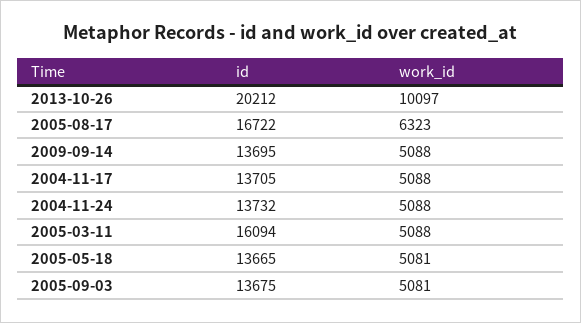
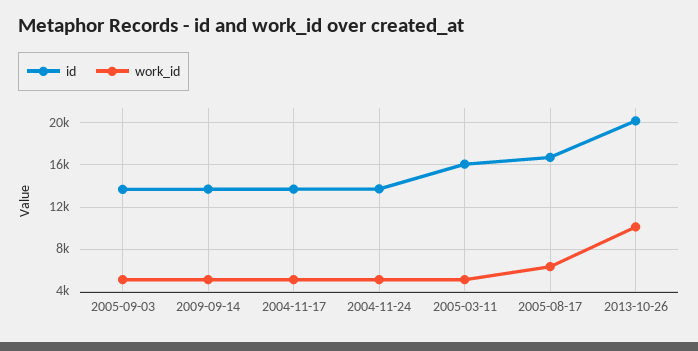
id, 2005-05-18: 13665 -> none
work_id, 2005-05-18: 5081 -> none

